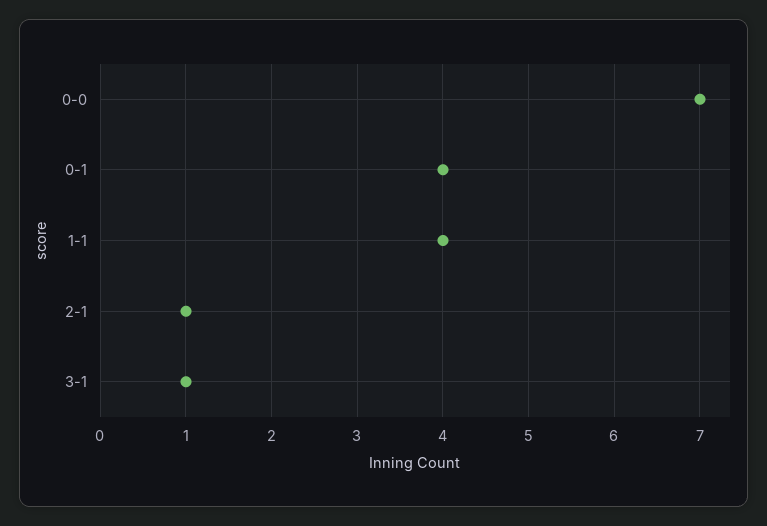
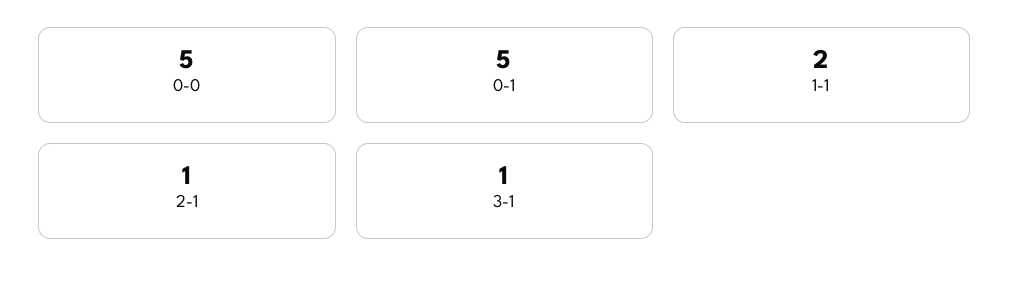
0-0: 7 -> 5
0-1: 4 -> 5
1-1: 4 -> 2

